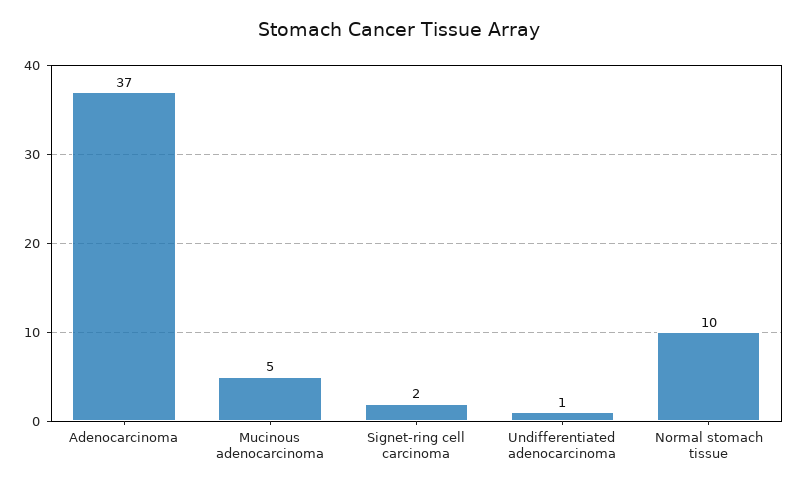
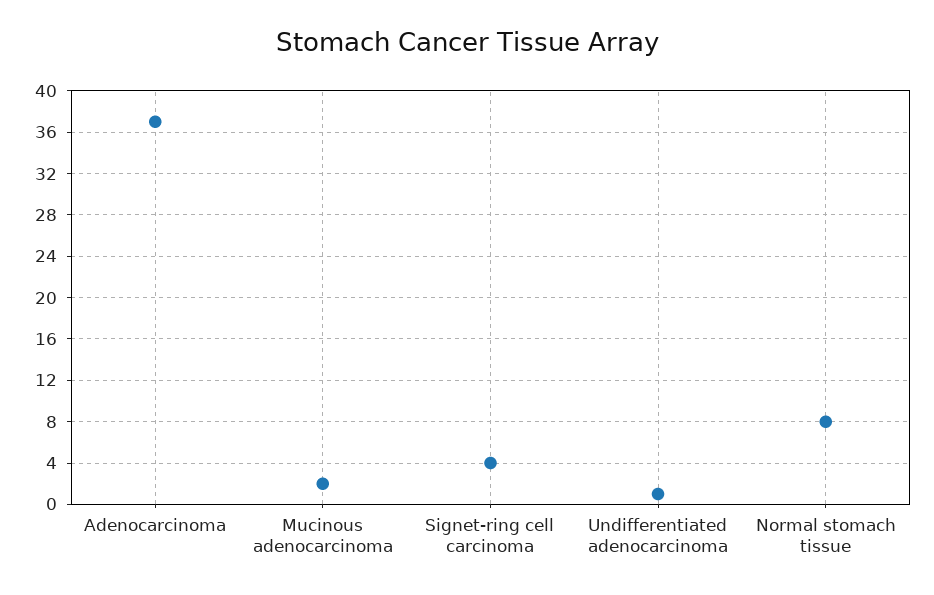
Mucinous adenocarcinoma: 5 -> 2
Signet-ring cell carcinoma: 2 -> 4
Normal stomach tissue: 10 -> 8

